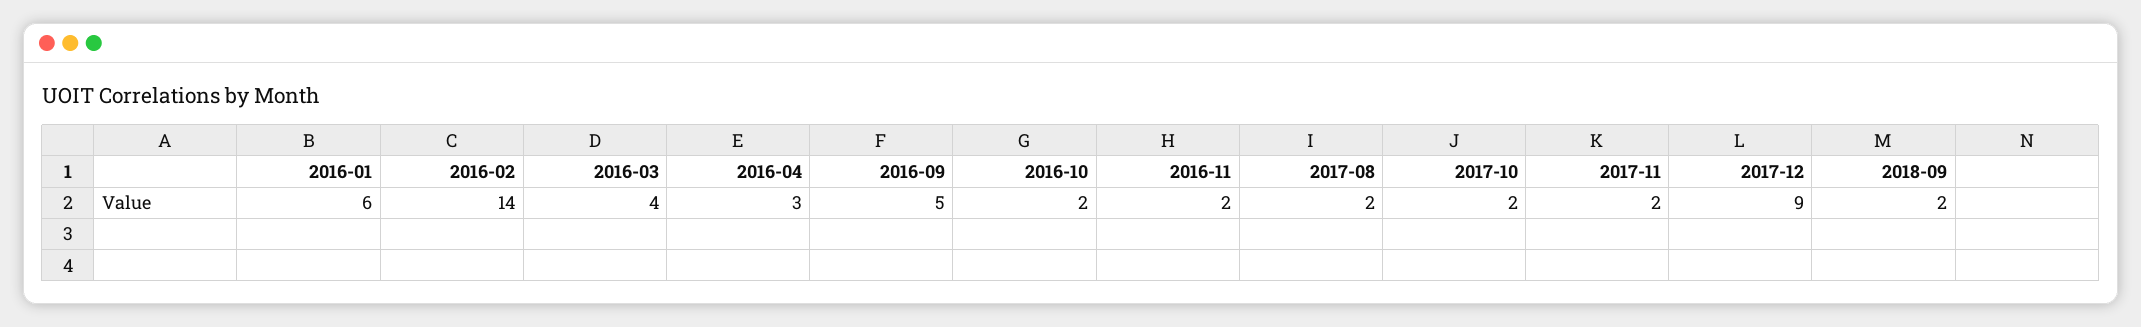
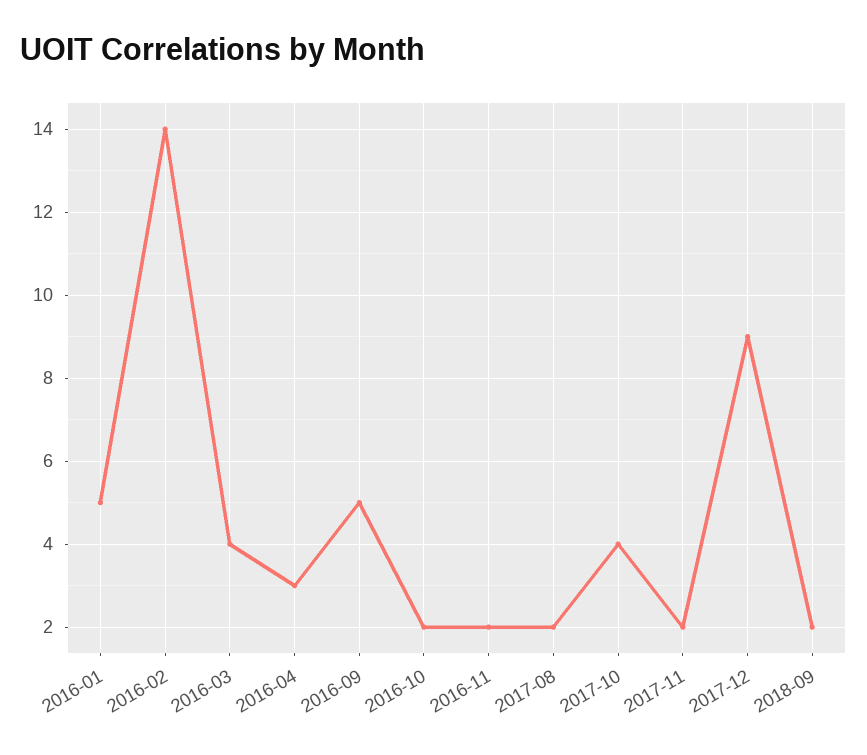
2016-01: 6 -> 5
2017-10: 2 -> 4

